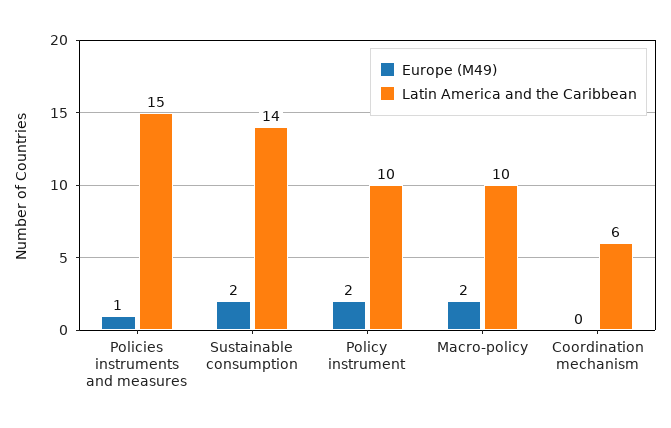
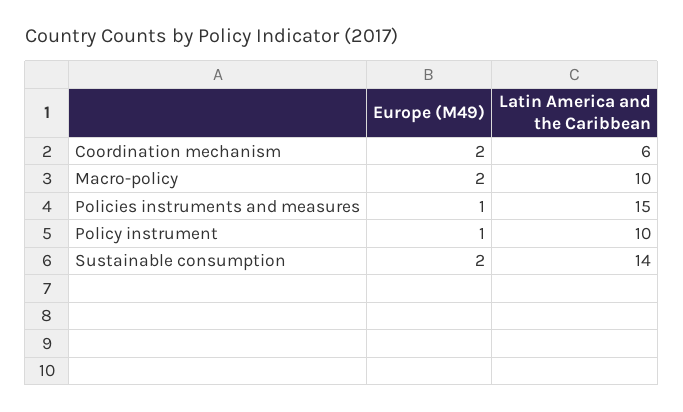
Europe (M49), Policy instrument: 2 -> 1
Europe (M49), Coordination mechanism: 0 -> 2

